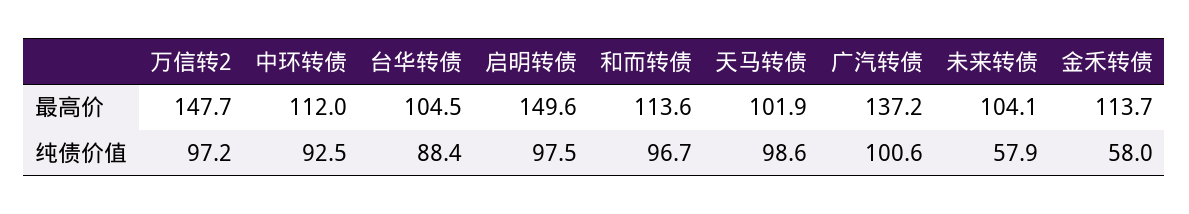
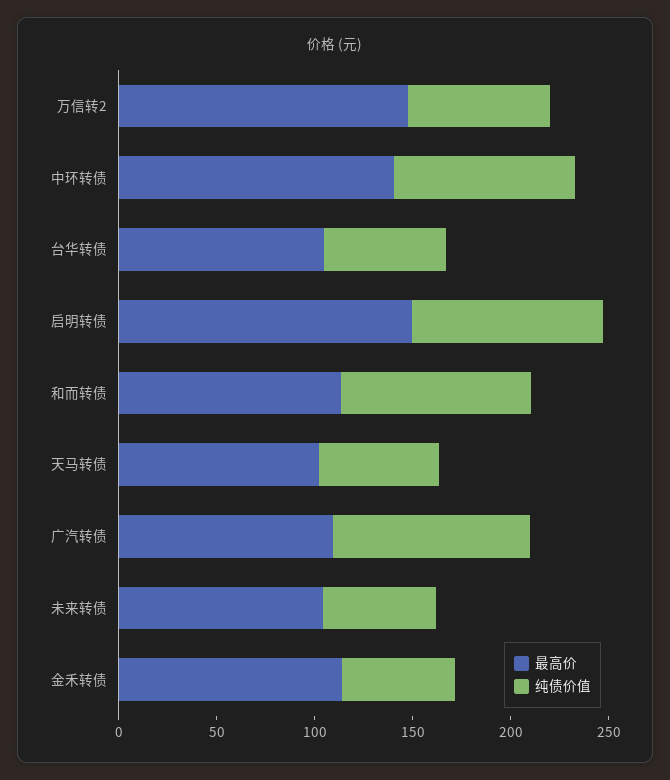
最高价, 中环转债: 112 -> 140
最高价, 广汽转债: 137.2 -> 110
纯债价值, 万信转2: 97.2 -> 70
纯债价值, 台华转债: 88.4 -> 60
纯债价值, 天马转债: 98.6 -> 60

